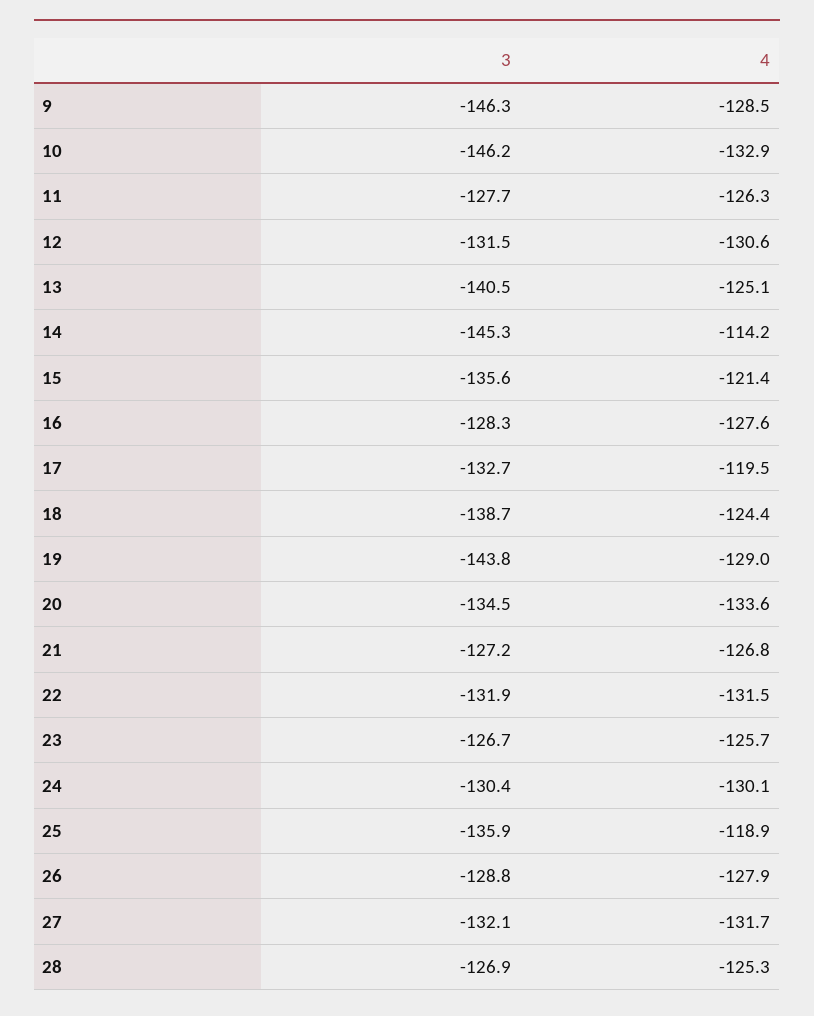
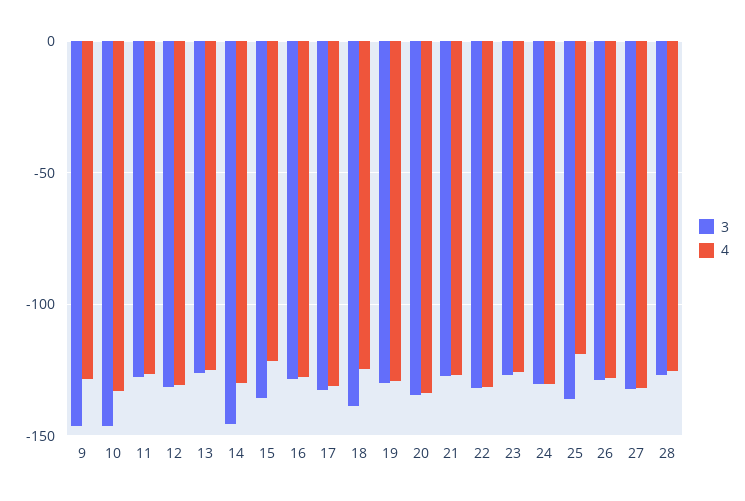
3, 13: -140.5 -> -125
4, 14: -114.2 -> -130
4, 17: -119.5 -> -130
3, 19: -143.8 -> -130

